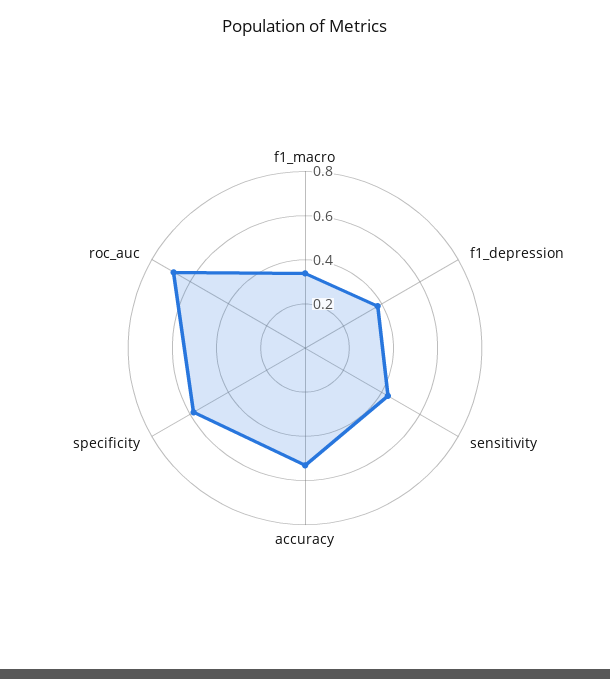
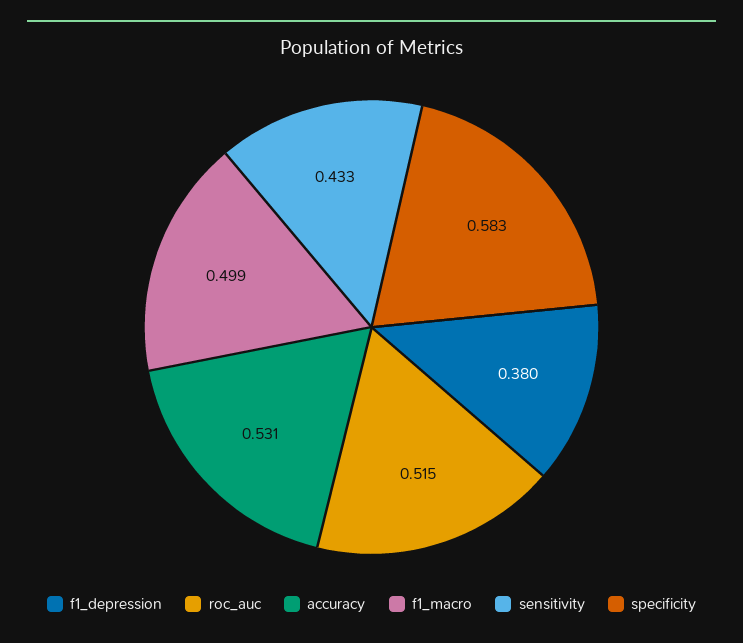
f1_macro: 0.35 -> 0.499
roc_auc: 0.7 -> 0.515

